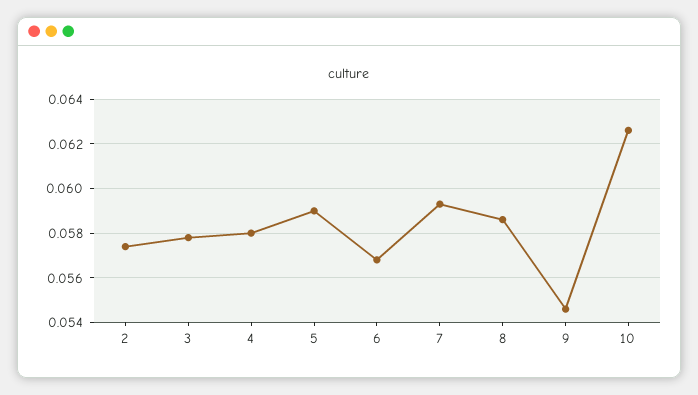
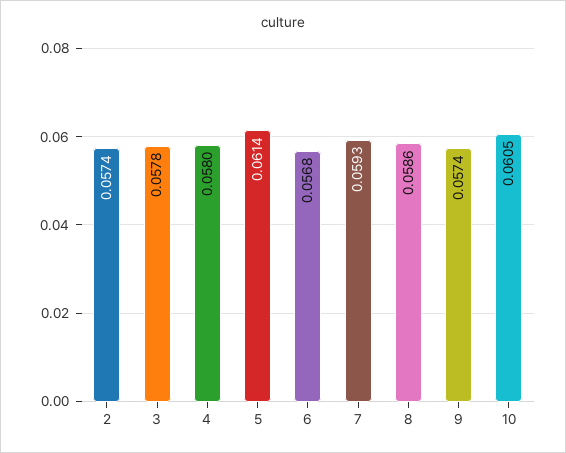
5: 0.059 -> 0.0614
9: 0.0545 -> 0.0574
10: 0.0625 -> 0.0605

